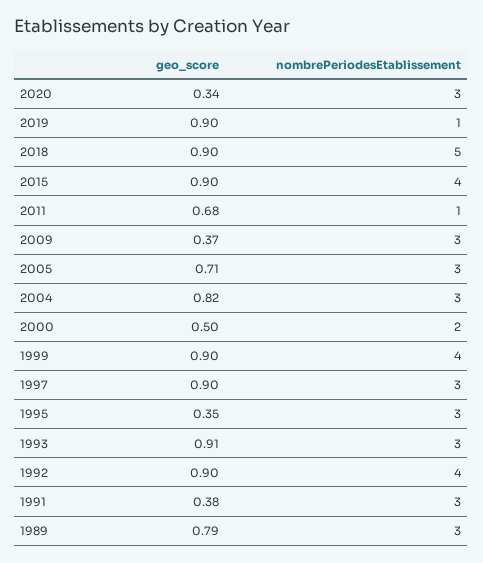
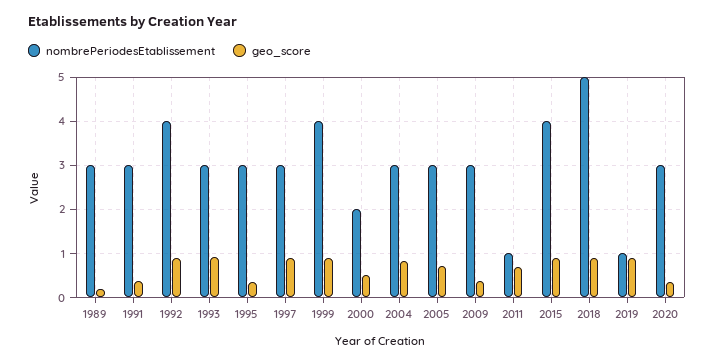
geo_score, 1989: 0.79 -> 0.2

